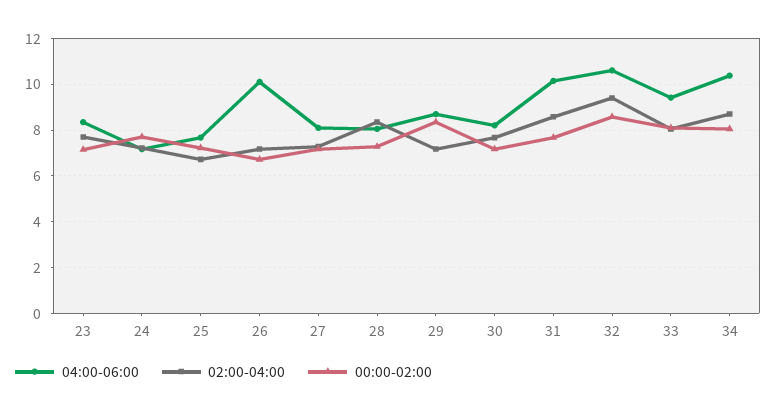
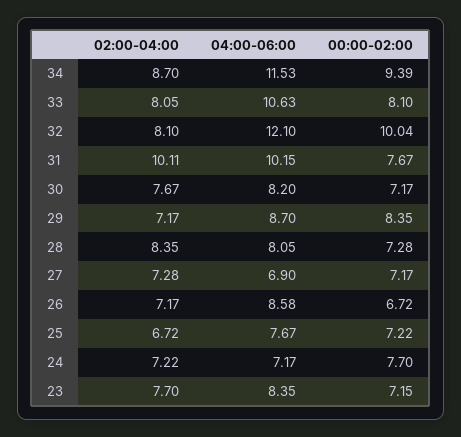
04:00-06:00, 26: 10 -> 8.58
04:00-06:00, 27: 8 -> 6.9
02:00-04:00, 31: 8.5 -> 10.11
04:00-06:00, 32: 10.5 -> 12.1
02:00-04:00, 32: 9.5 -> 8.1
00:00-02:00, 32: 8.5 -> 10.04
04:00-06:00, 33: 9.5 -> 10.63
04:00-06:00, 34: 10.5 -> 11.53
00:00-02:00, 34: 8 -> 9.39

